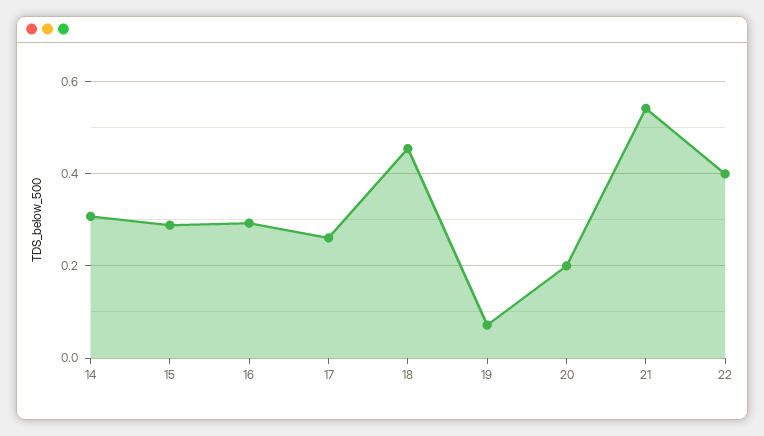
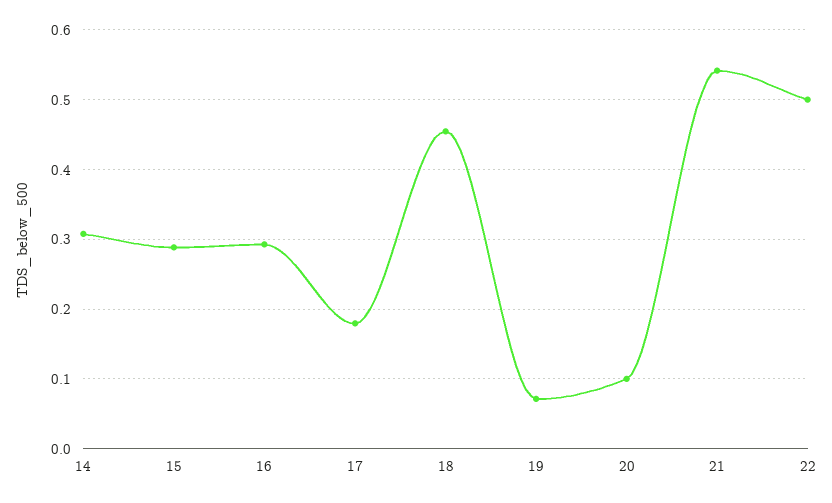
17: 0.26 -> 0.18
20: 0.2 -> 0.1
22: 0.4 -> 0.5

